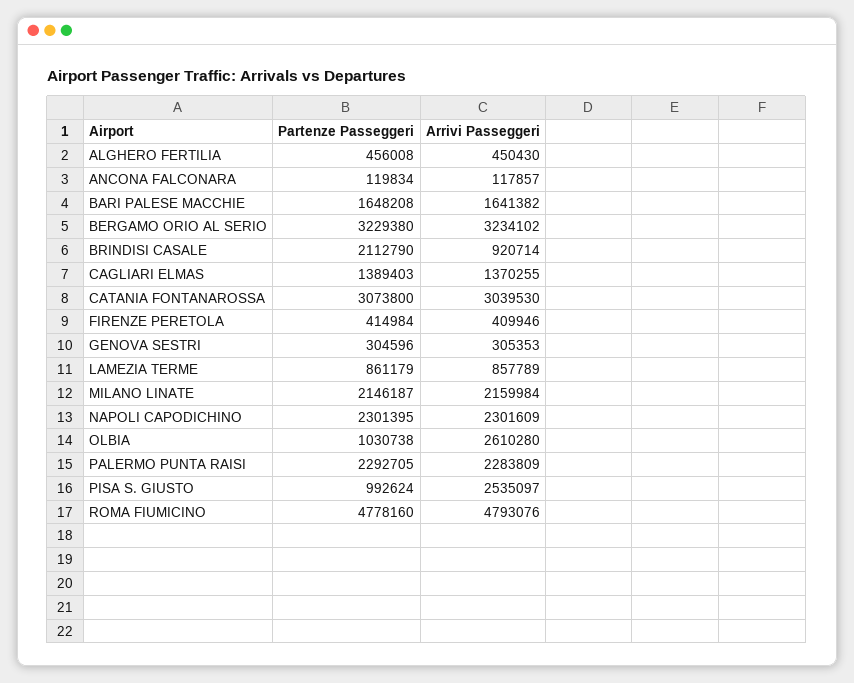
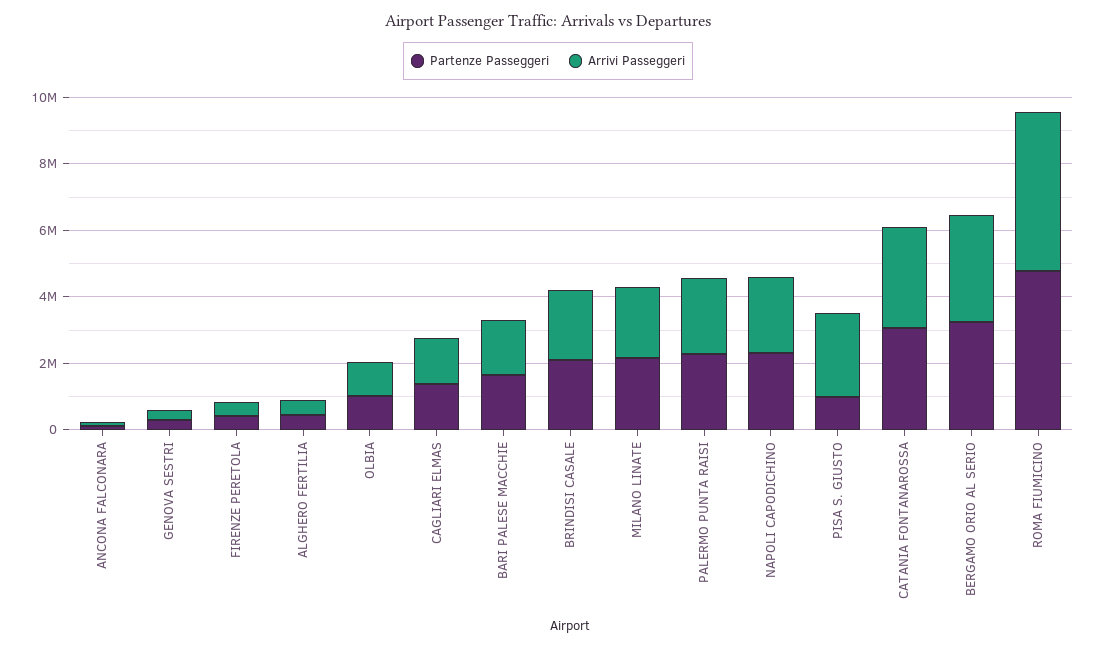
Arrivi Passeggeri, BRINDISI CASALE: 920714 -> 2000000
Partenze Passeggeri, LAMEZIA TERME: 861179 -> none
Arrivi Passeggeri, LAMEZIA TERME: 857789 -> none
Arrivi Passeggeri, OLBIA: 2610280 -> 1000000

